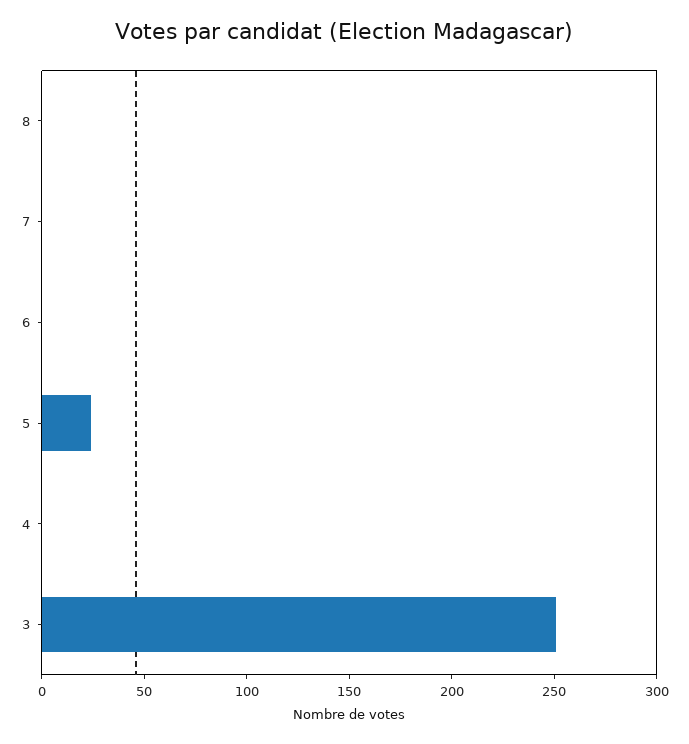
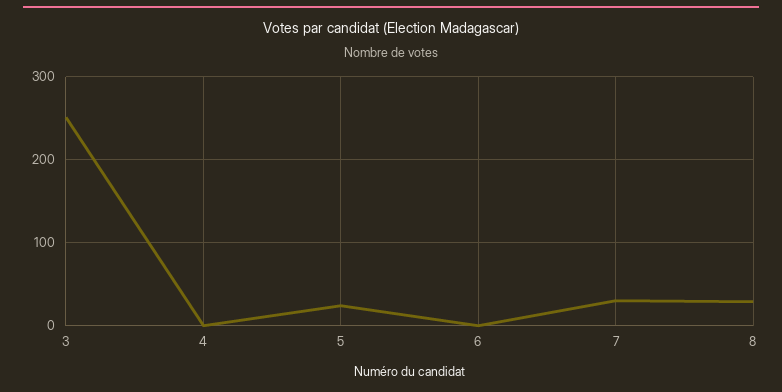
8: 0 -> 30
7: 0 -> 30

